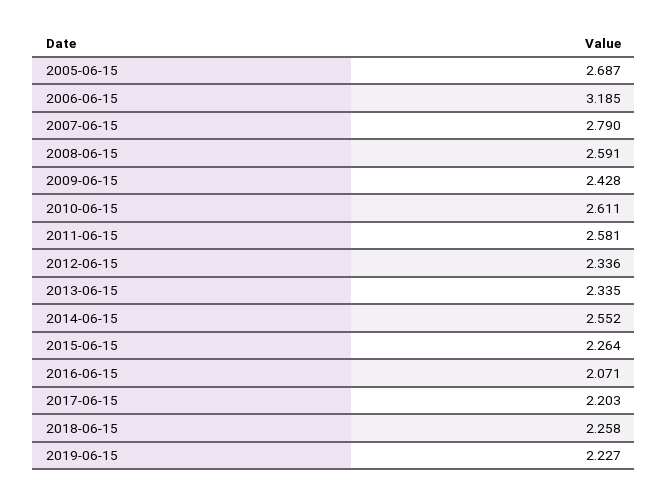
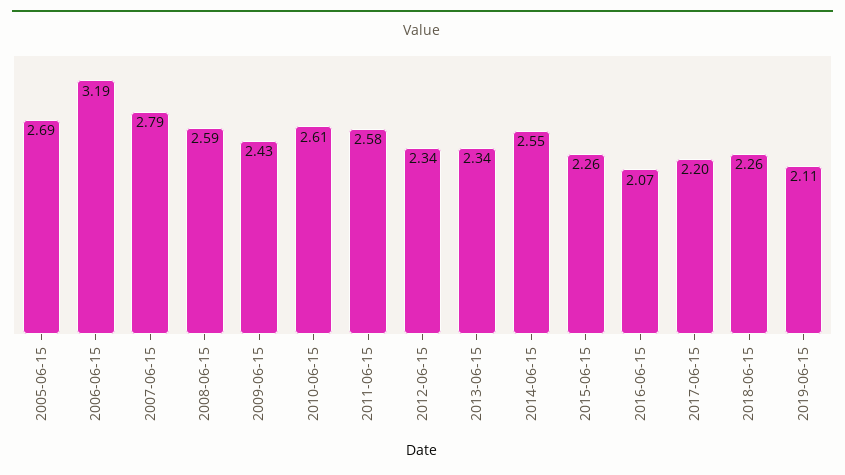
2019-06-15: 2.227 -> 2.11

